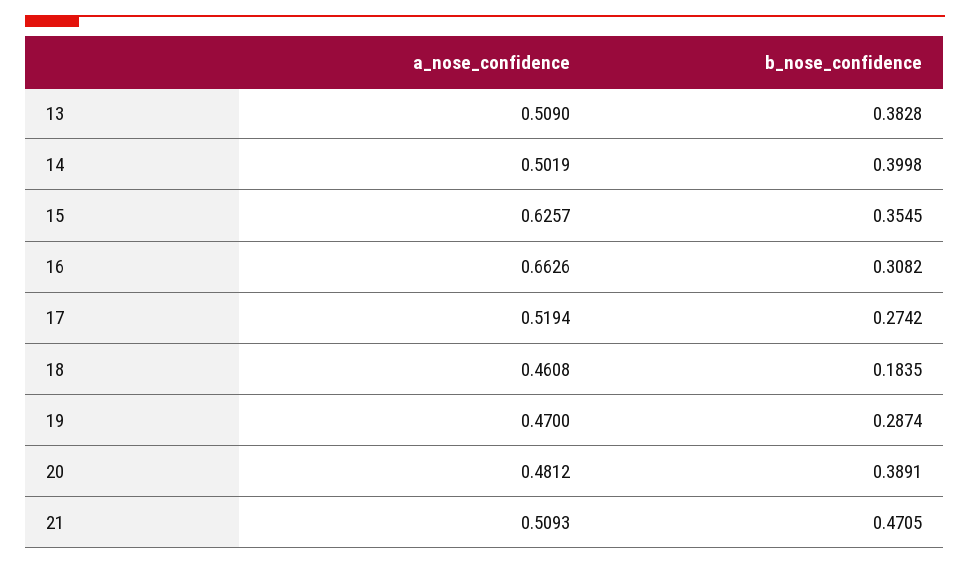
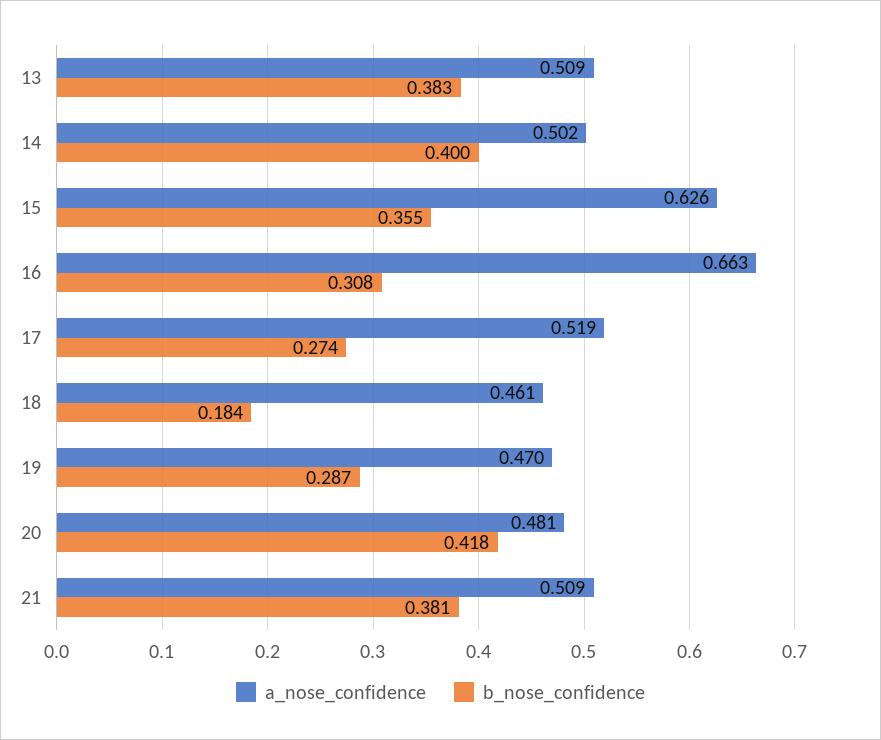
b_nose_confidence, 20: 0.3891 -> 0.418
b_nose_confidence, 21: 0.4705 -> 0.381

